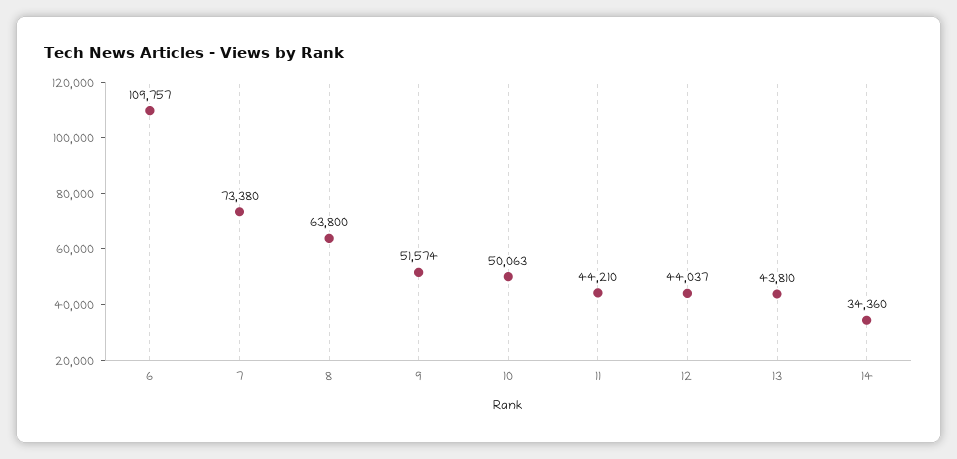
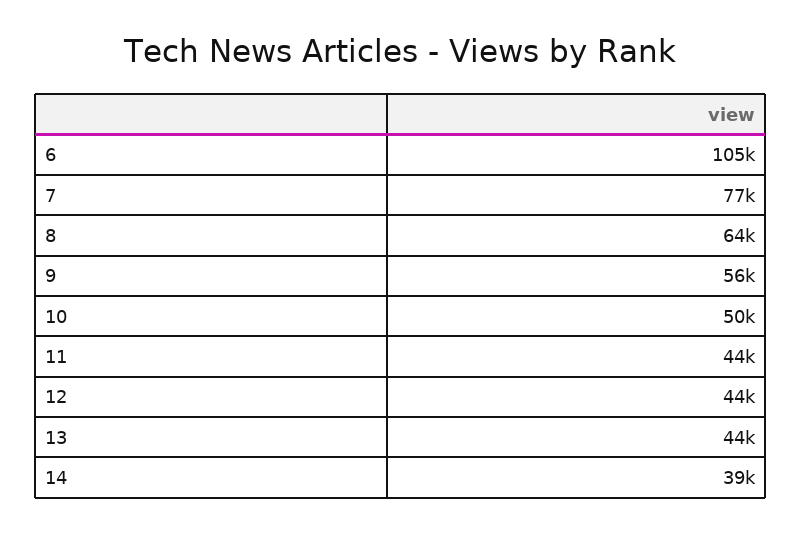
6: 109757 -> 105000
7: 73380 -> 77000
9: 51574 -> 56000
14: 34360 -> 39000

